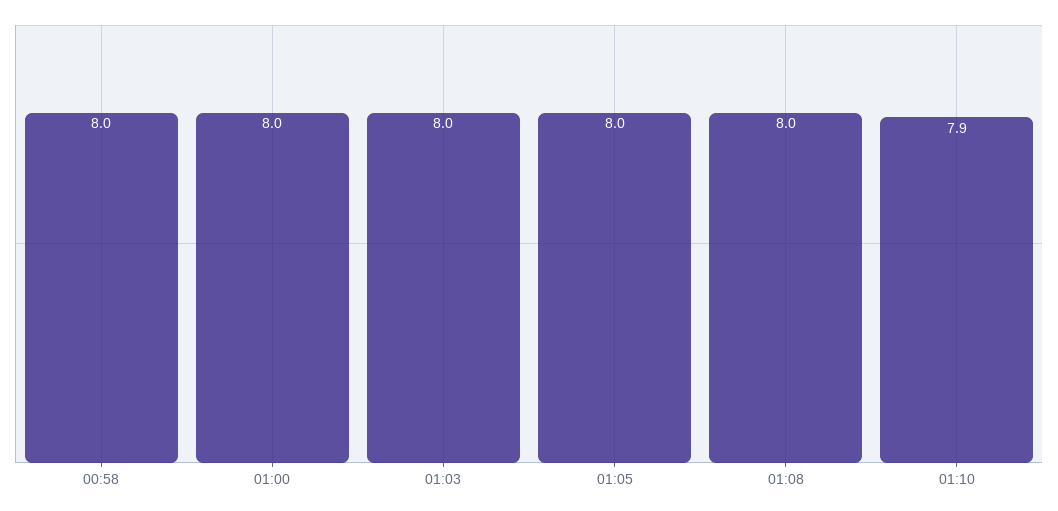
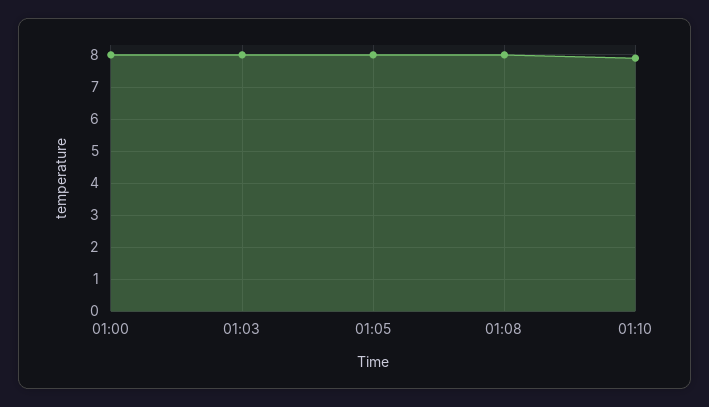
00:58: 8 -> none

